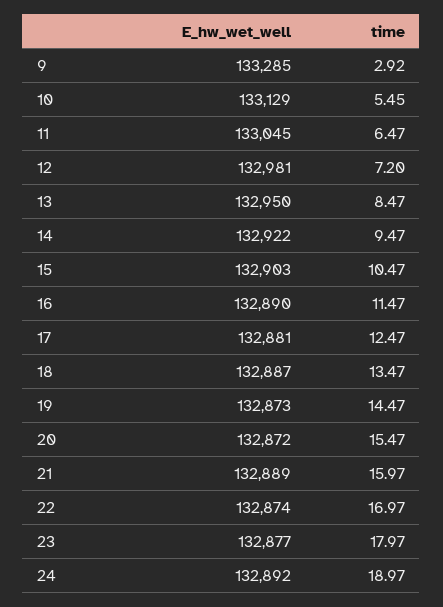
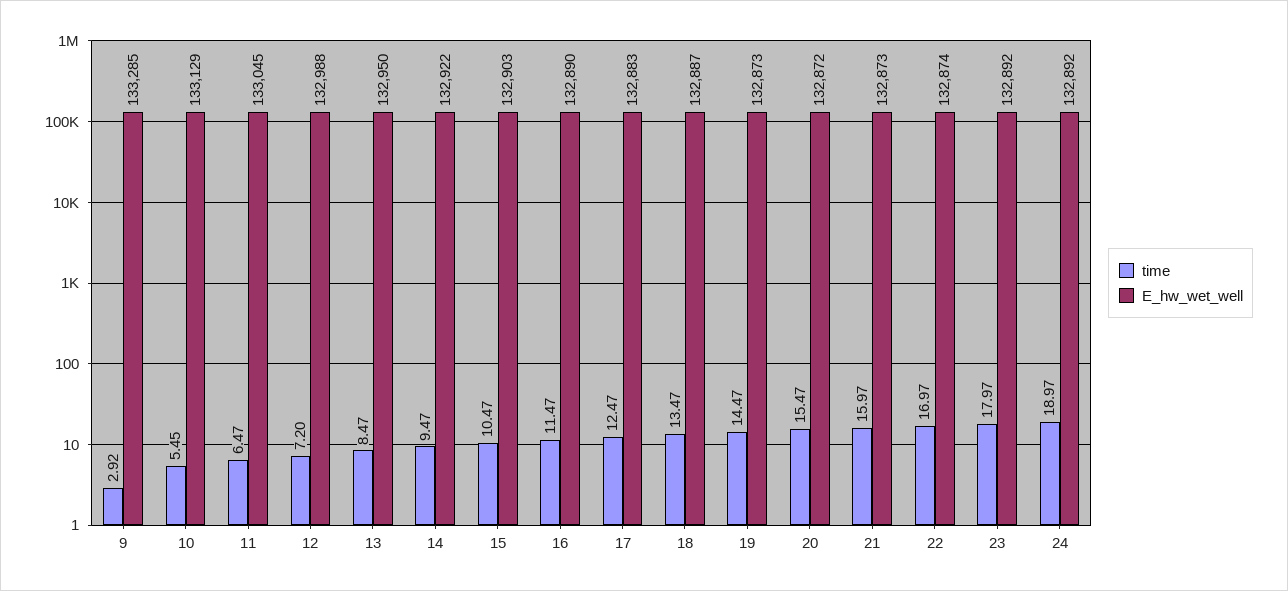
E_hw_wet_well, 12: 132981 -> 132988
E_hw_wet_well, 17: 132881 -> 132883
E_hw_wet_well, 21: 132889 -> 132873
E_hw_wet_well, 23: 132877 -> 132892

